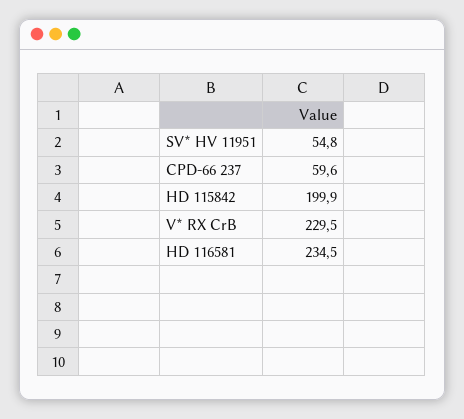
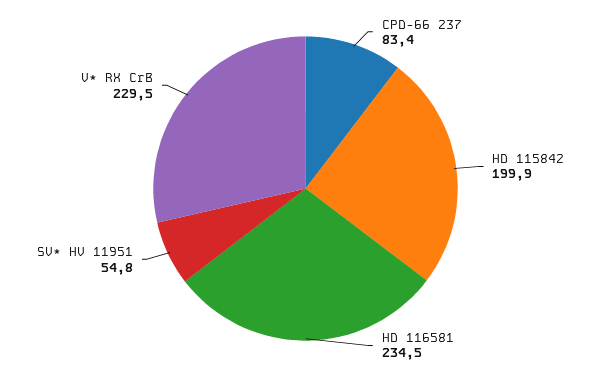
CPD-66 237: 59.6 -> 83.4

